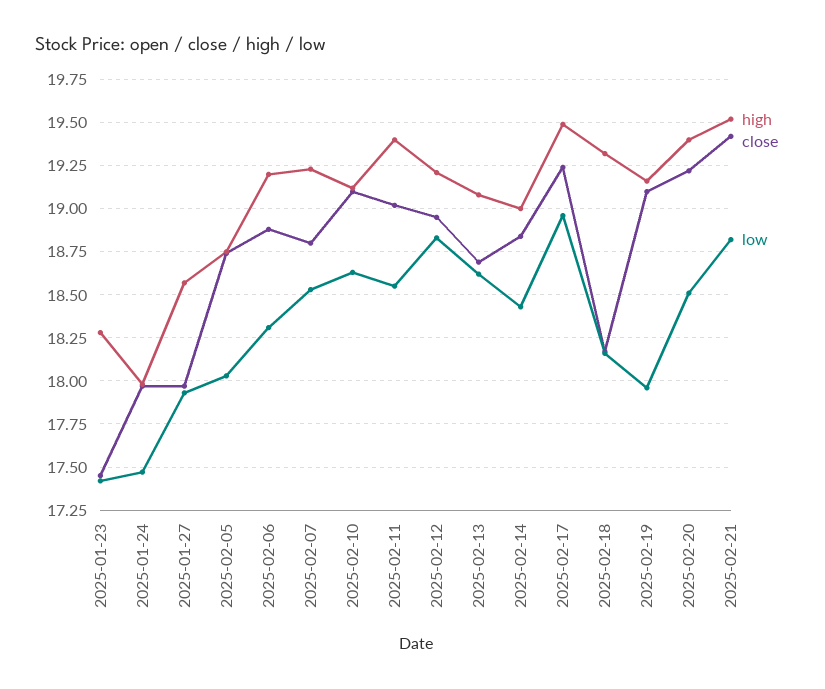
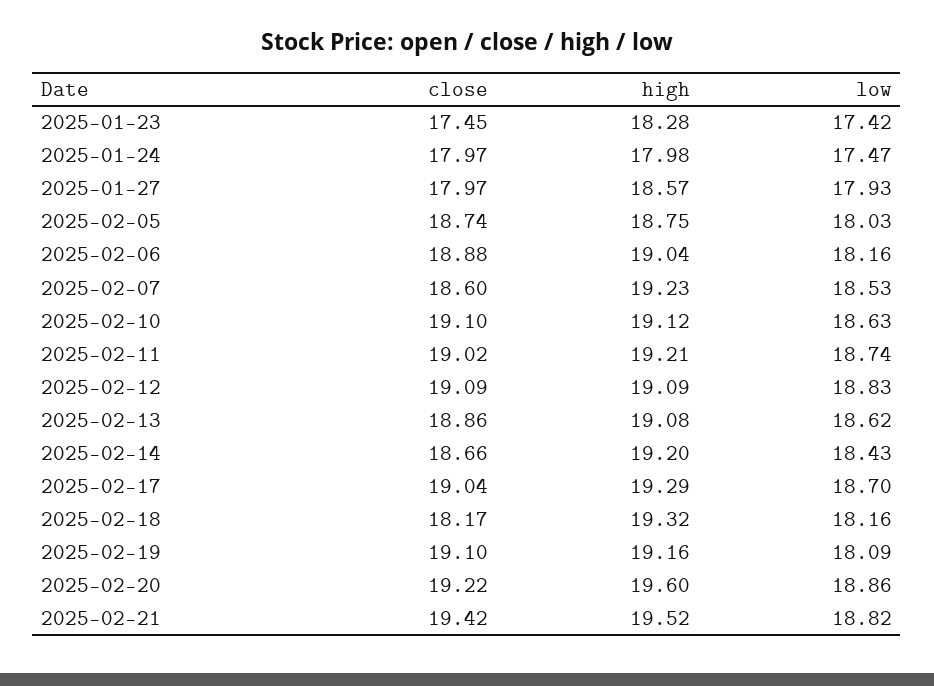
high, 2025-02-06: 19.2 -> 19.04
low, 2025-02-06: 18.3 -> 18.16
close, 2025-02-07: 18.8 -> 18.6
high, 2025-02-11: 19.4 -> 19.21
low, 2025-02-11: 18.55 -> 18.74
high, 2025-02-12: 19.2 -> 19.09
close, 2025-02-12: 18.95 -> 19.09
close, 2025-02-13: 18.7 -> 18.86
high, 2025-02-14: 19 -> 19.2
close, 2025-02-14: 18.85 -> 18.66
high, 2025-02-17: 19.5 -> 19.29
close, 2025-02-17: 19.25 -> 19.04
low, 2025-02-17: 18.95 -> 18.7
low, 2025-02-19: 17.95 -> 18.09
high, 2025-02-20: 19.4 -> 19.6
low, 2025-02-20: 18.5 -> 18.86

